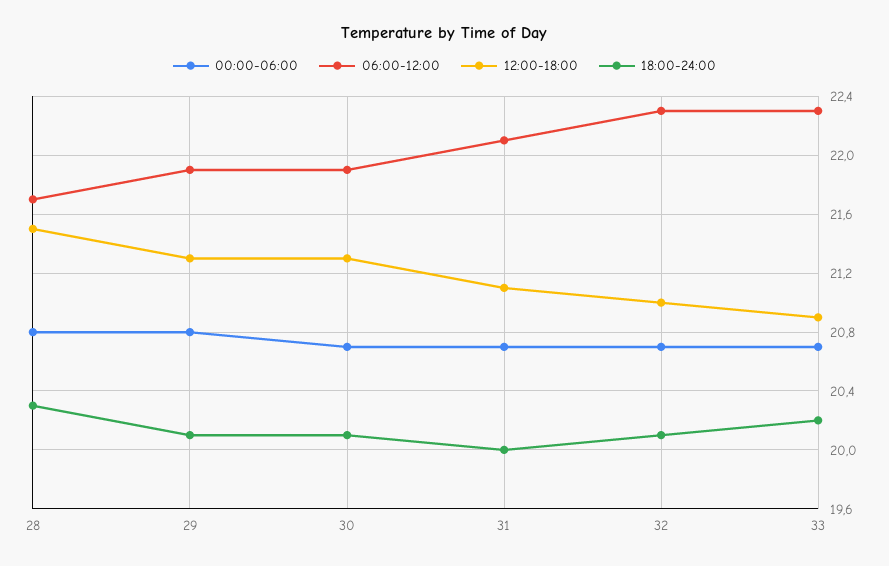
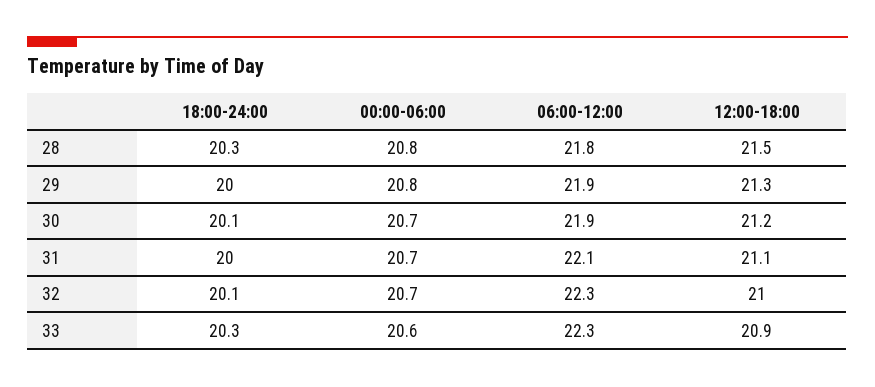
06:00-12:00, 28: 21.7 -> 21.8
18:00-24:00, 29: 20.1 -> 20
12:00-18:00, 30: 21.3 -> 21.2
00:00-06:00, 33: 20.7 -> 20.6
18:00-24:00, 33: 20.2 -> 20.3

